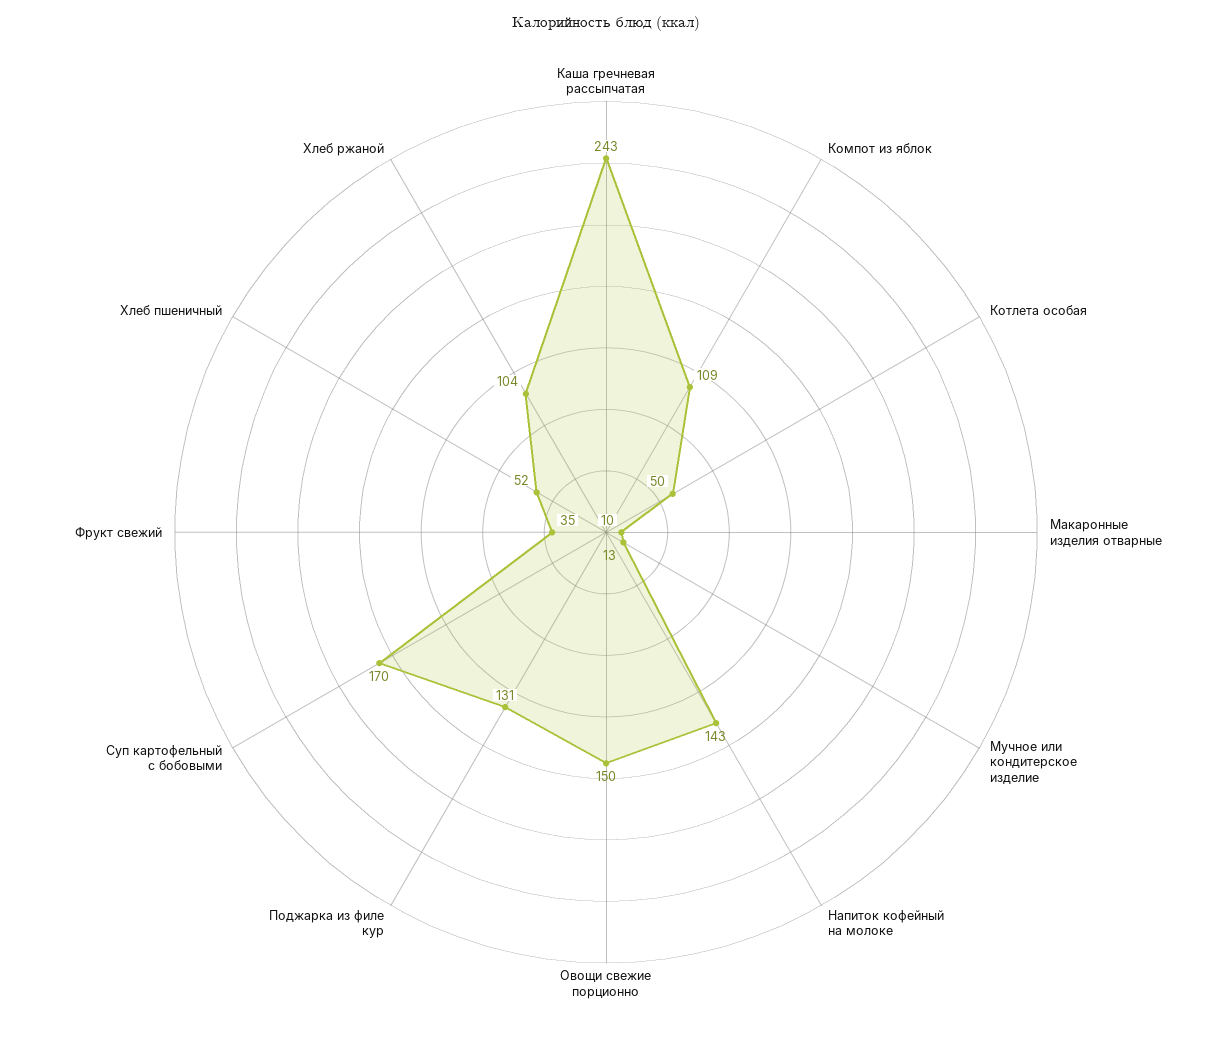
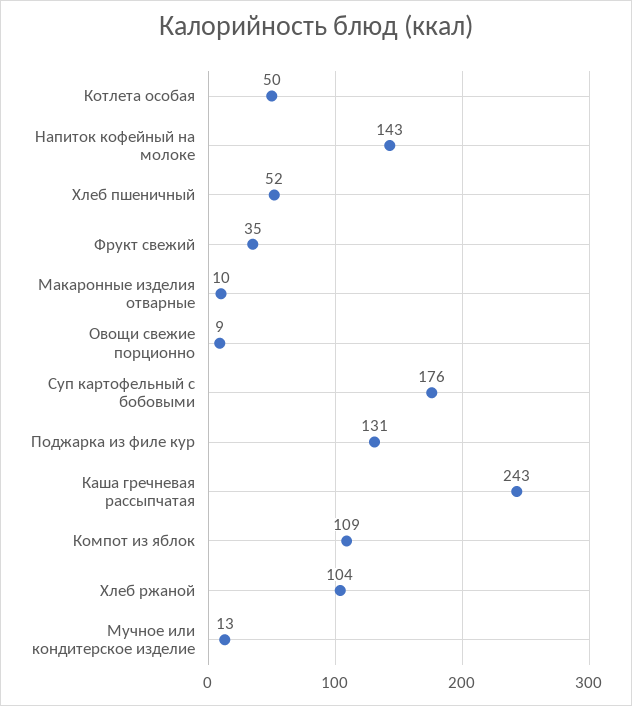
Овощи свежие порционно: 150 -> 9
Суп картофельный с бобовыми: 170 -> 176

